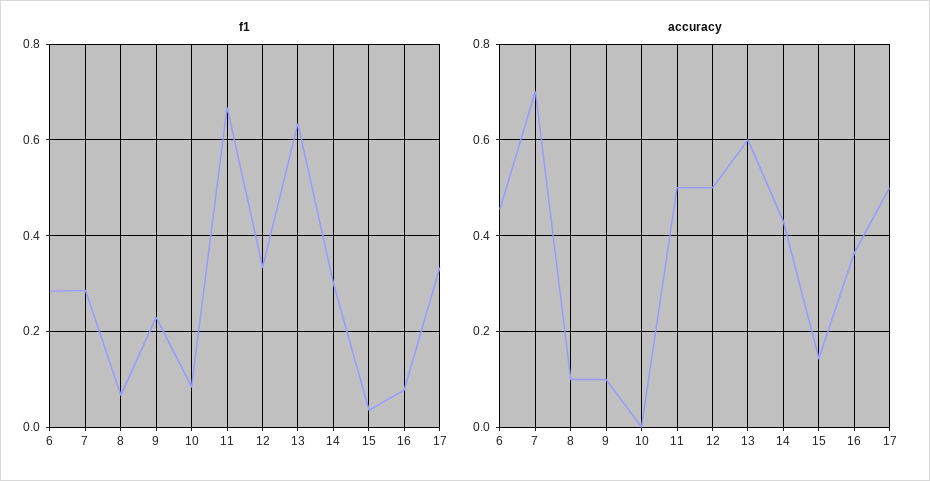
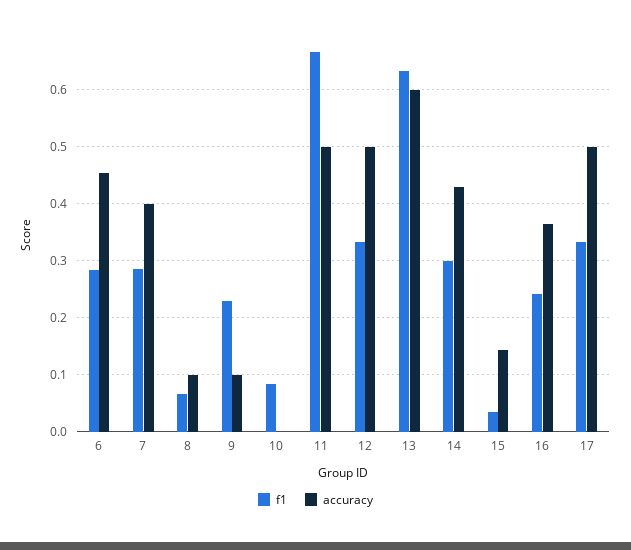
f1, 16: 0.08 -> 0.24
accuracy, 7: 0.7 -> 0.4

